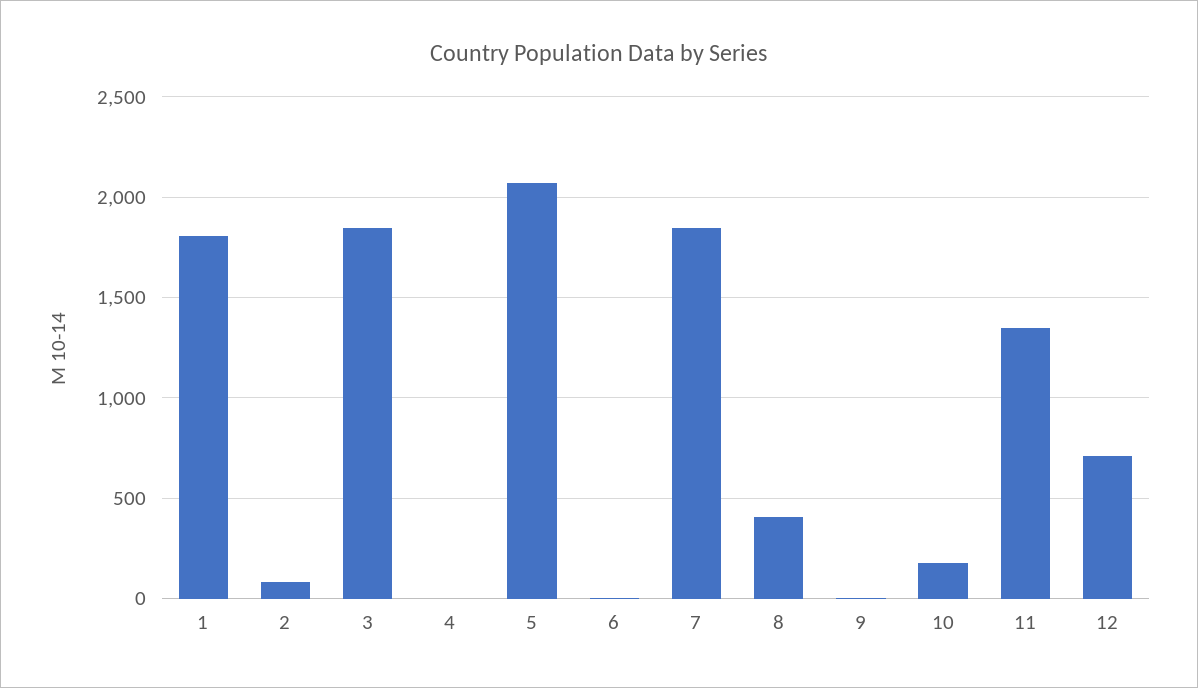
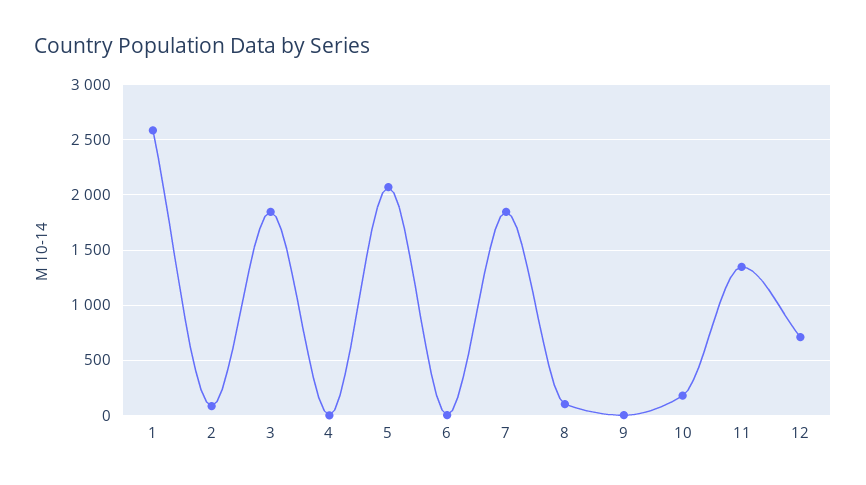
1: 1800 -> 2600
8: 400 -> 100

